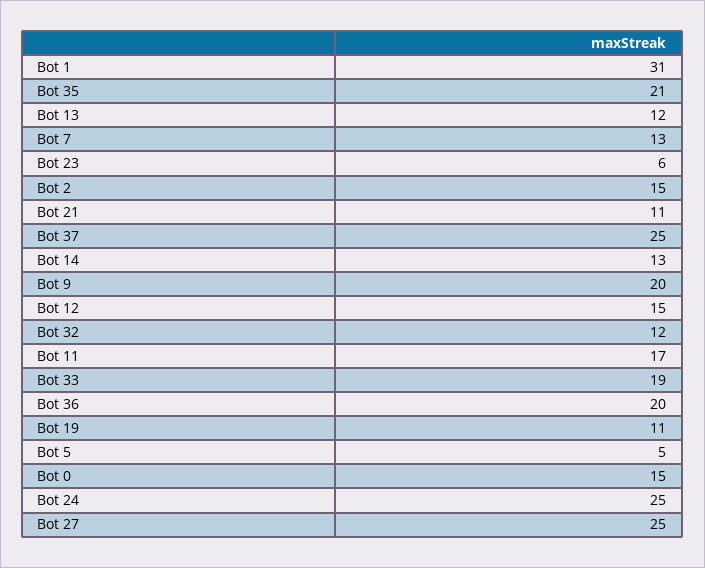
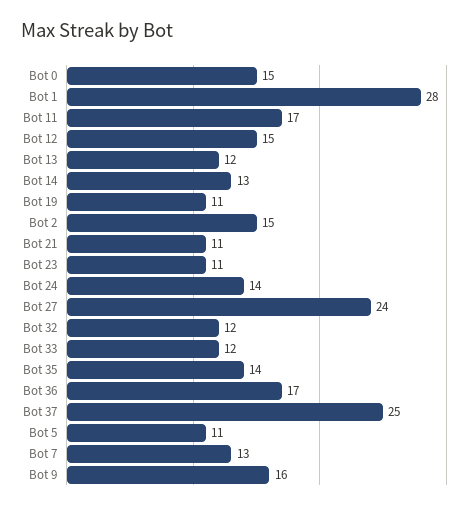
Bot 1: 31 -> 28
Bot 35: 21 -> 14
Bot 23: 6 -> 11
Bot 9: 20 -> 16
Bot 33: 19 -> 12
Bot 36: 20 -> 17
Bot 5: 5 -> 11
Bot 24: 25 -> 14
Bot 27: 25 -> 24

